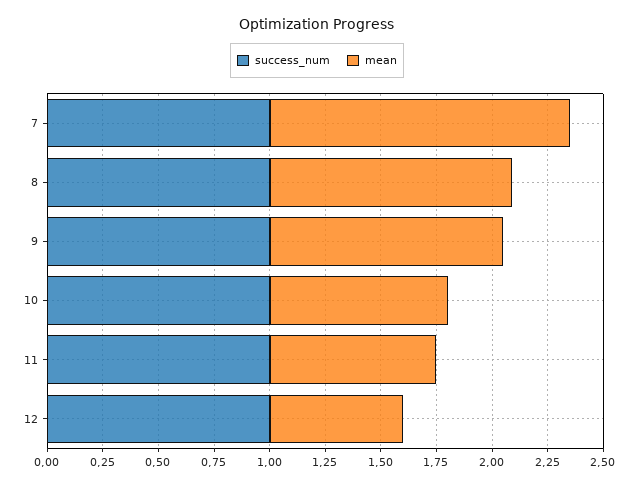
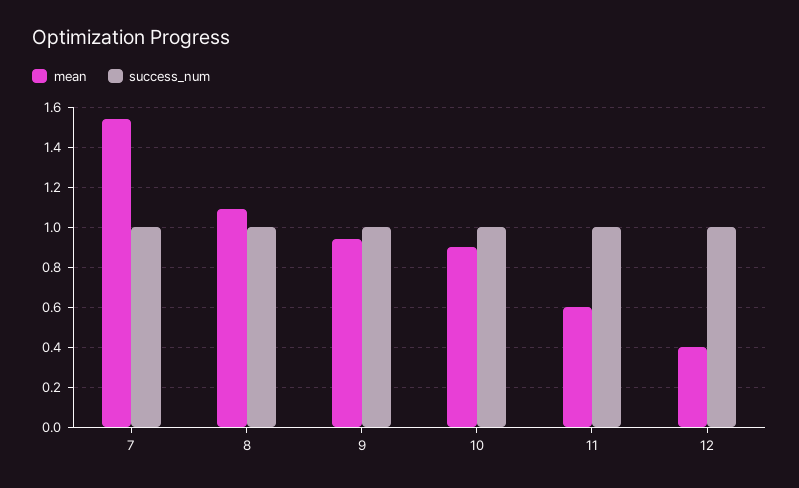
mean, 7: 1.35 -> 1.55
mean, 9: 1.05 -> 0.95
mean, 10: 0.8 -> 0.9
mean, 11: 0.75 -> 0.6
mean, 12: 0.6 -> 0.4

